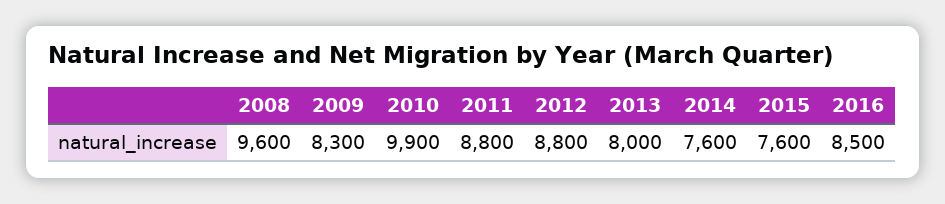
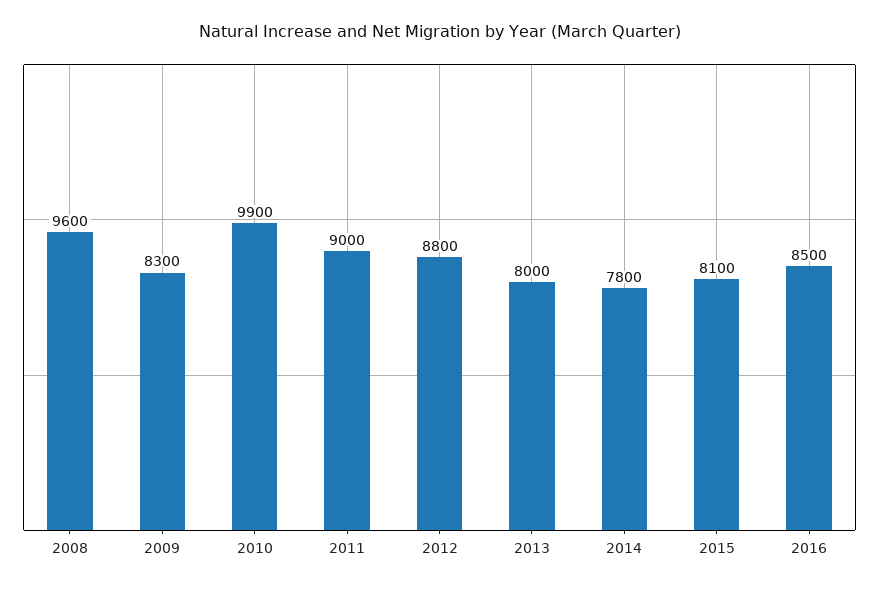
2011: 8800 -> 9000
2014: 7600 -> 7800
2015: 7600 -> 8100

